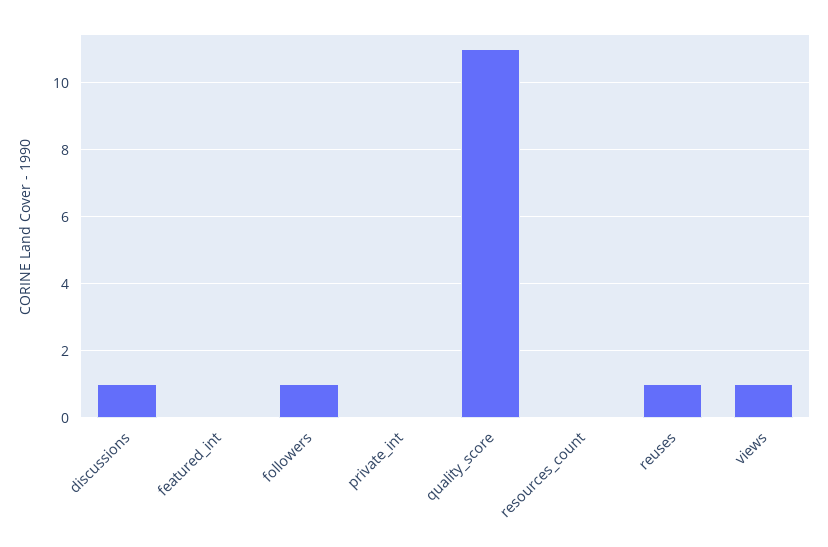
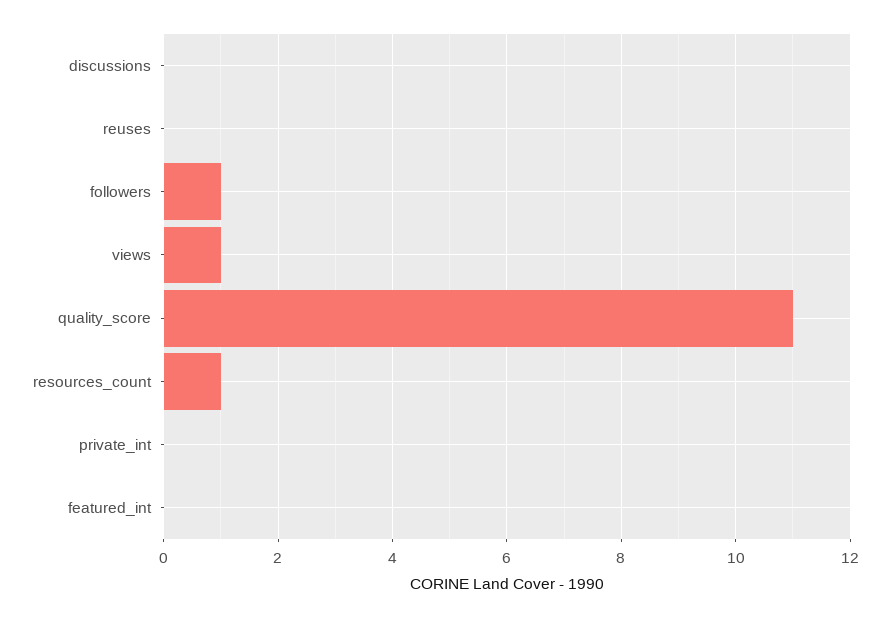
discussions: 1 -> 0
resources_count: 0 -> 1
reuses: 1 -> 0

